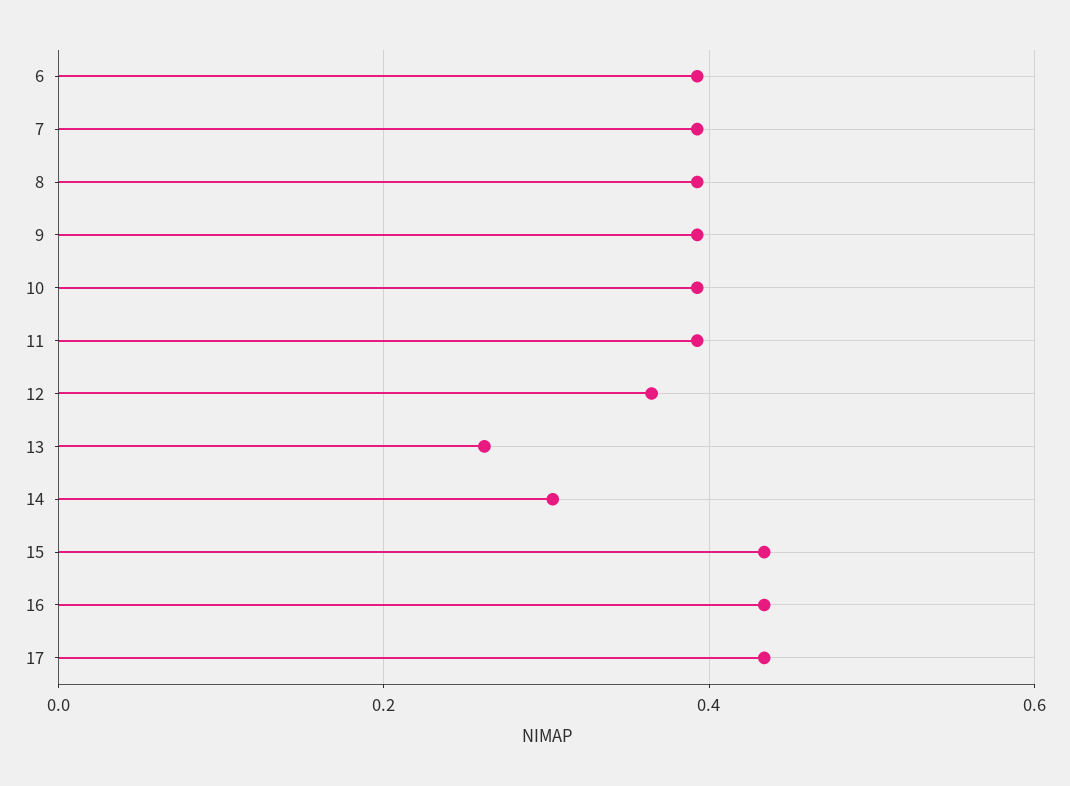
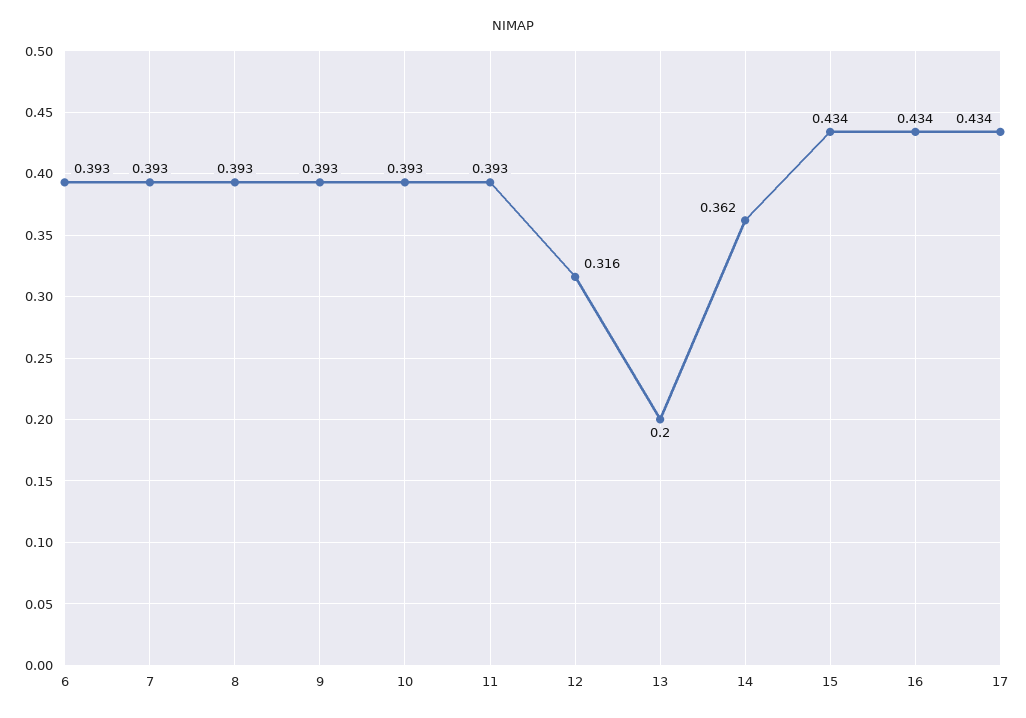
12: 0.36 -> 0.316
13: 0.26 -> 0.2
14: 0.3 -> 0.362

